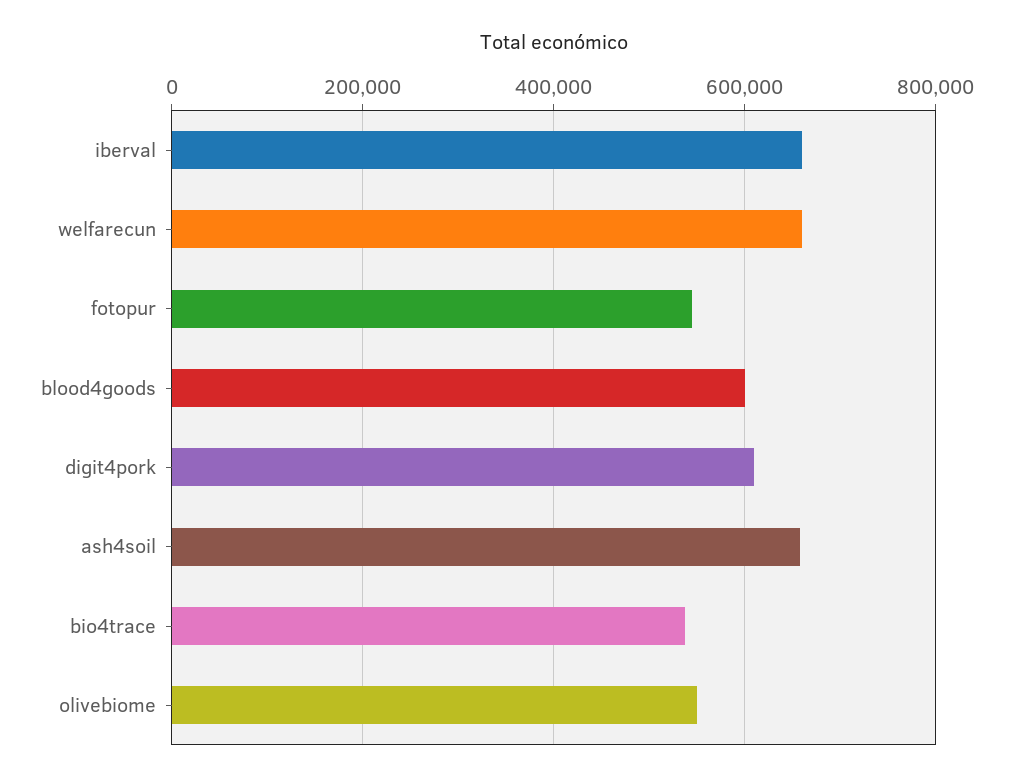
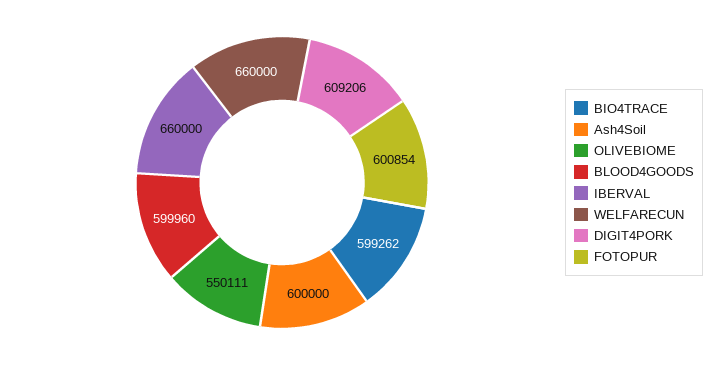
fotopur: 540000 -> 600854
ash4soil: 660000 -> 600000
bio4trace: 540000 -> 599262

